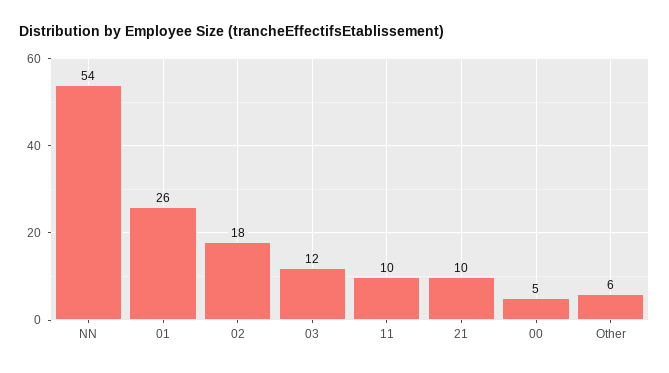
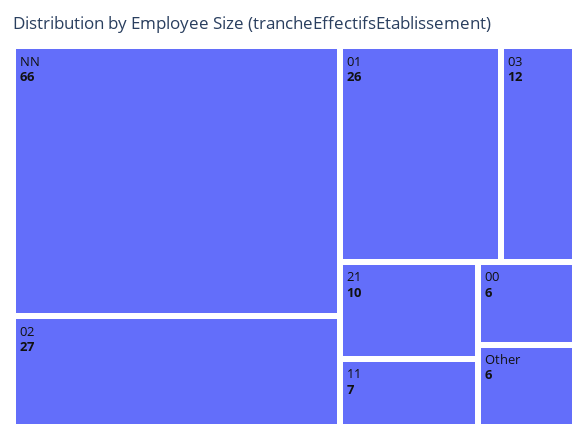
NN: 54 -> 66
02: 18 -> 27
11: 10 -> 7
00: 5 -> 6

